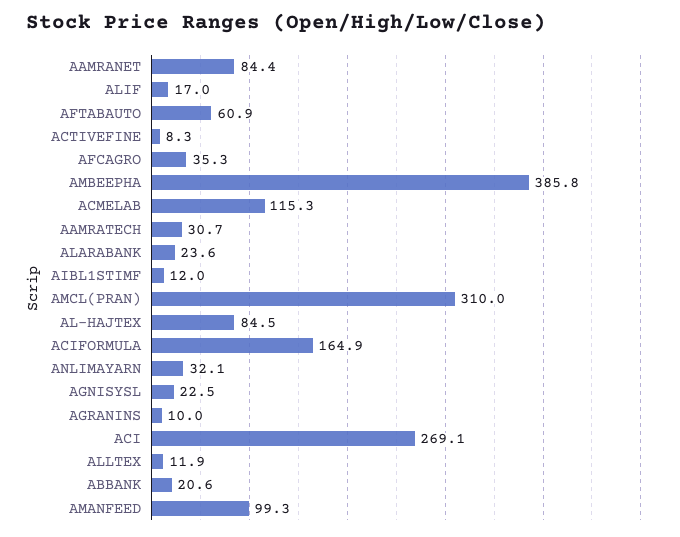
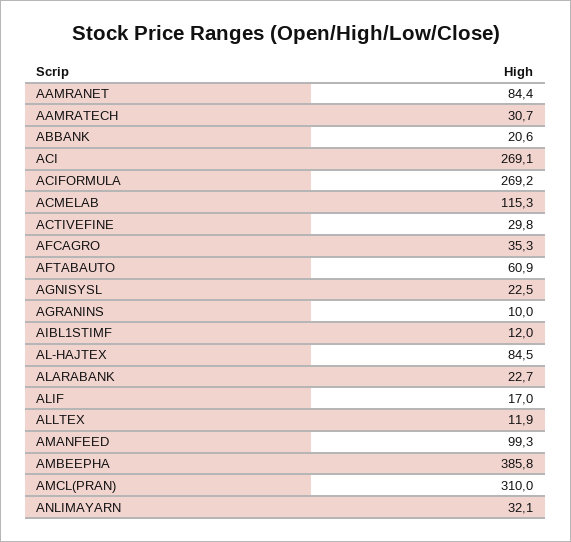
ACTIVEFINE: 8.3 -> 29.8
ALARABANK: 23.6 -> 22.7
ACIFORMULA: 164.9 -> 269.2

